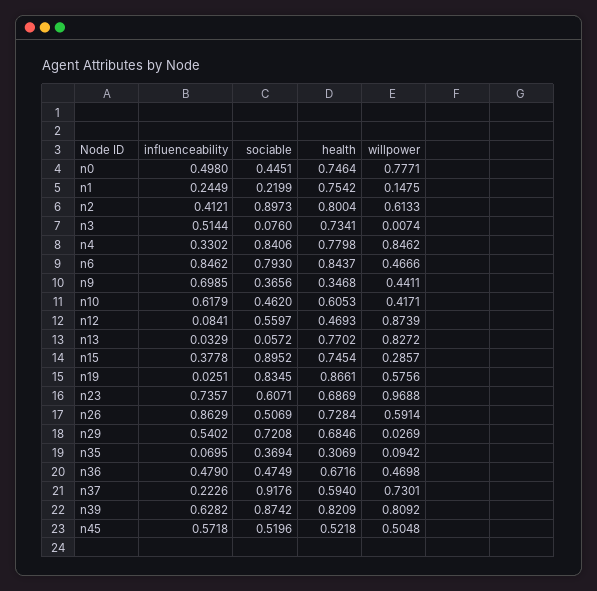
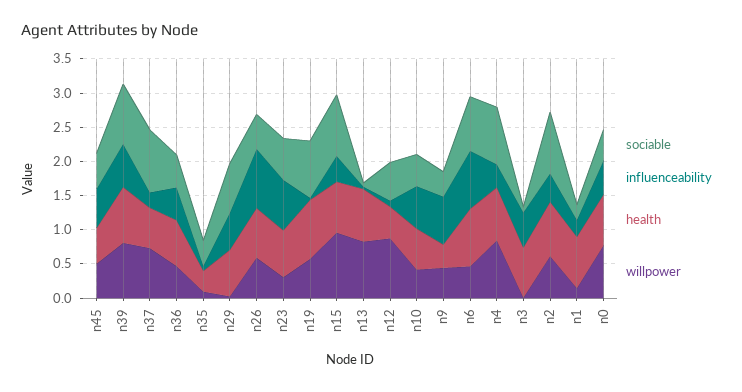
willpower, n15: 0.2857 -> 1
willpower, n23: 0.9688 -> 0.25

